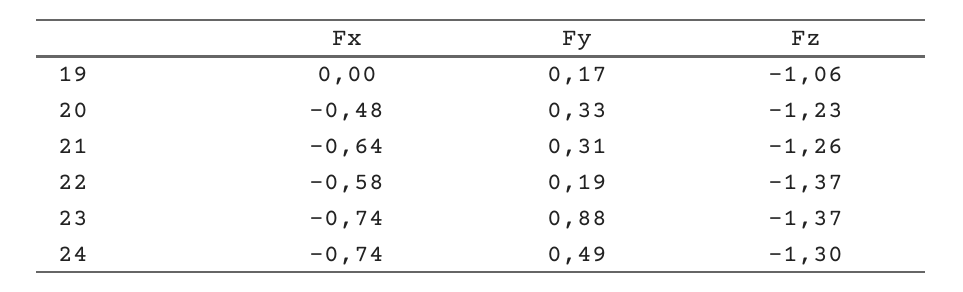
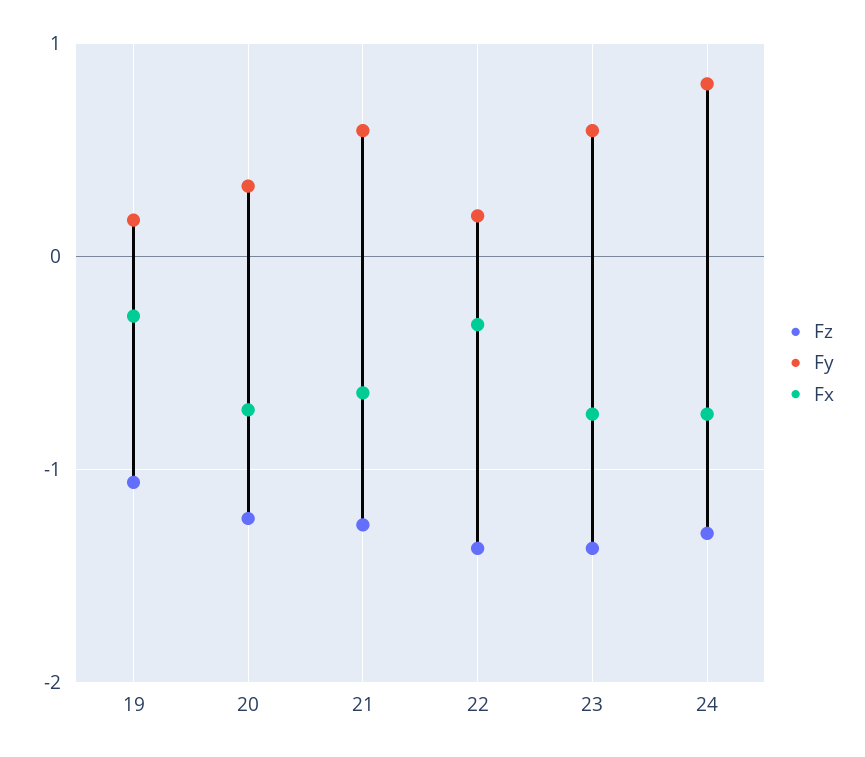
Fx, 19: 0 -> -0.3
Fx, 20: -0.48 -> -0.7
Fy, 21: 0.31 -> 0.6
Fx, 22: -0.58 -> -0.3
Fy, 23: 0.88 -> 0.6
Fy, 24: 0.49 -> 0.8

